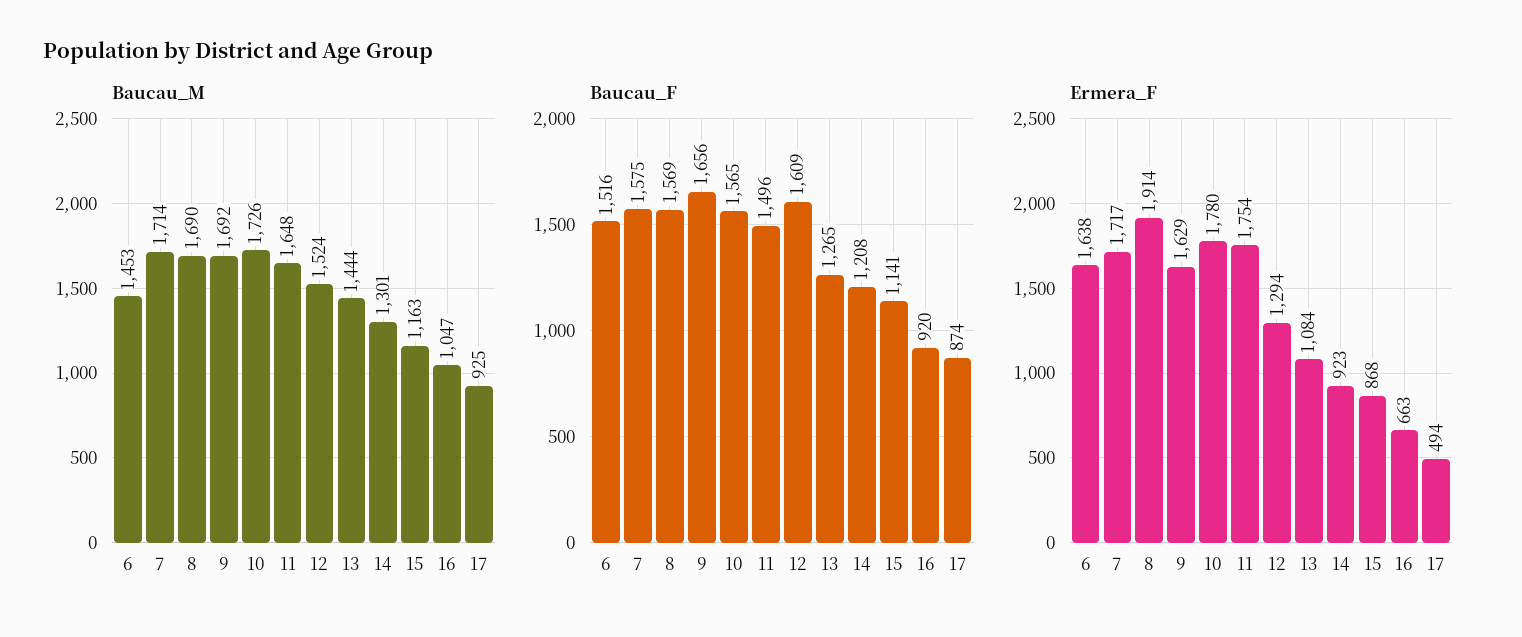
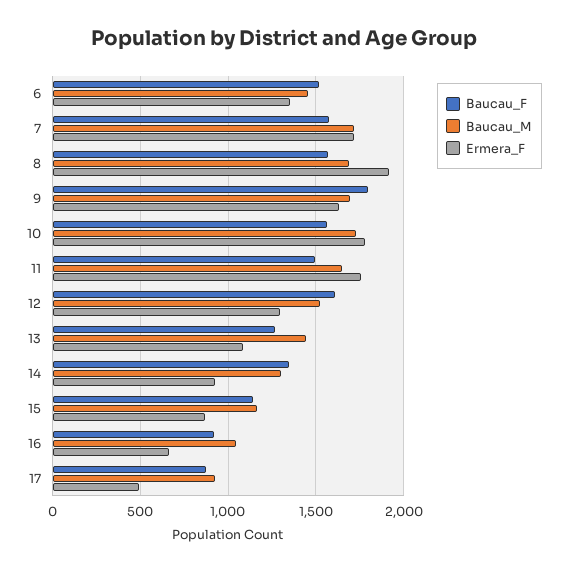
Baucau_F, 9: 1656 -> 1800
Baucau_F, 14: 1208 -> 1350
Ermera_F, 6: 1638 -> 1350

